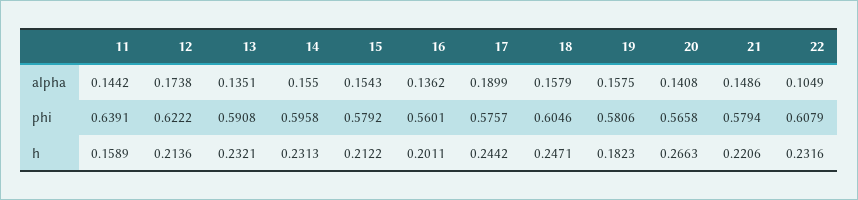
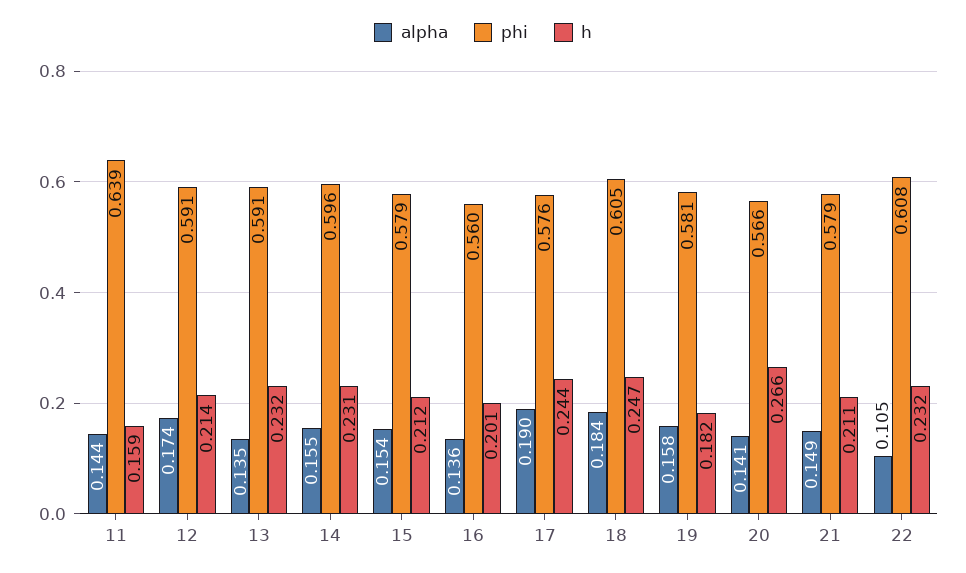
alpha, 18: 0.1579 -> 0.184
phi, 12: 0.6222 -> 0.591
h, 21: 0.2206 -> 0.211

